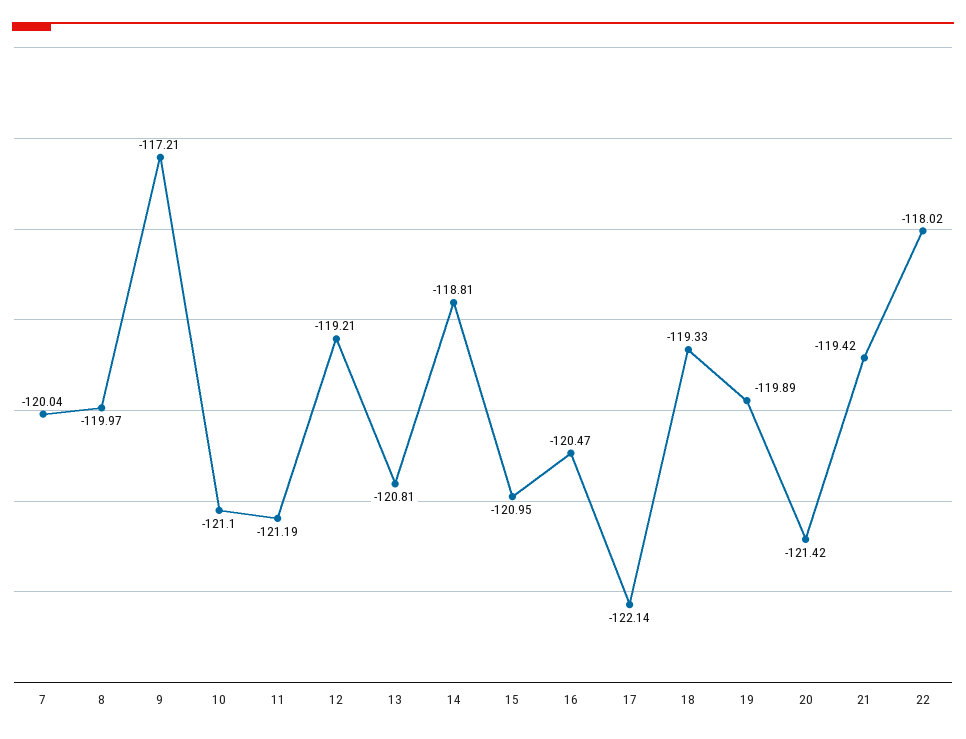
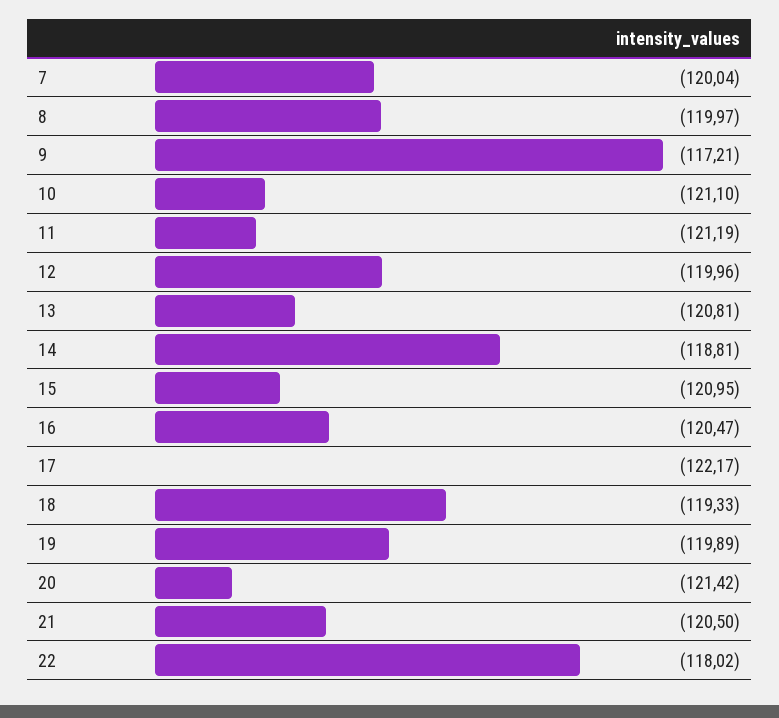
12: -119.21 -> -119.96
17: -122.14 -> -122.17
21: -119.42 -> -120.5

